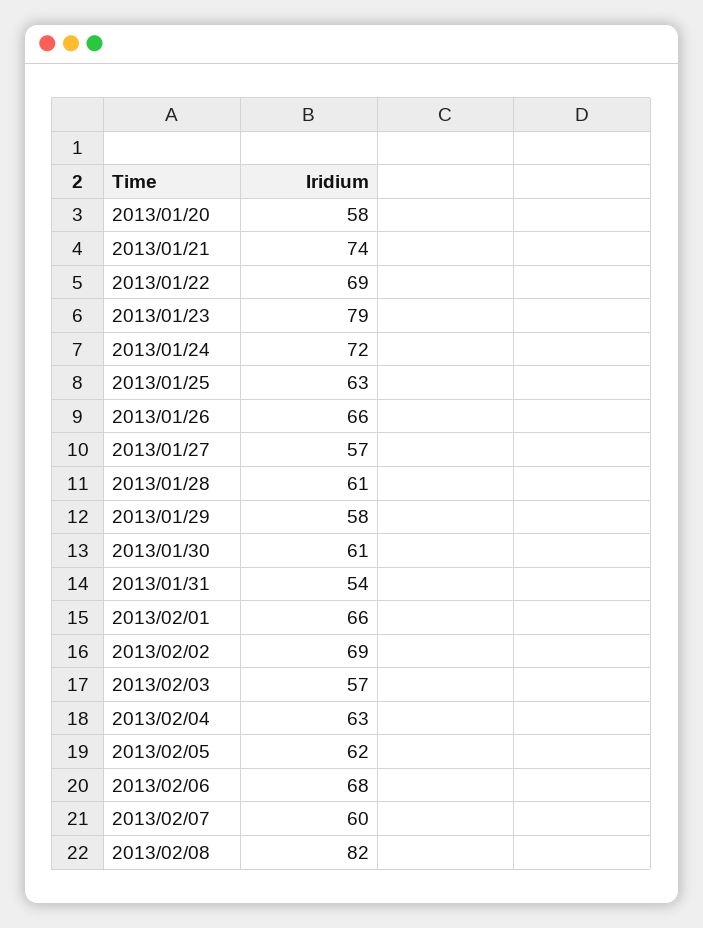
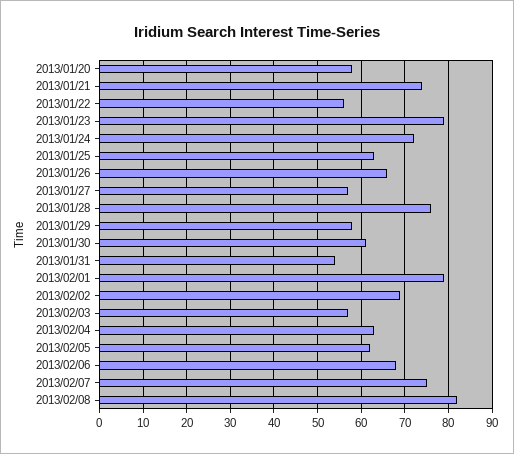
2013/01/22: 69 -> 55
2013/01/28: 61 -> 75
2013/02/01: 66 -> 80
2013/02/07: 60 -> 75

